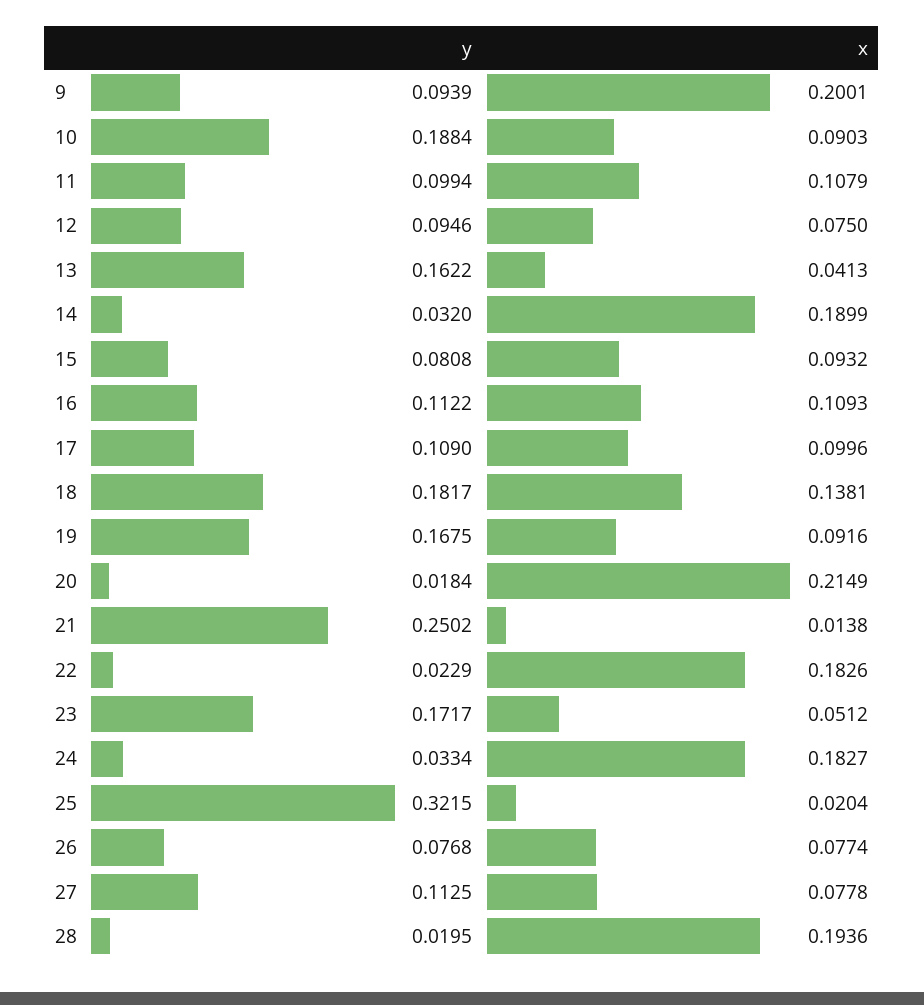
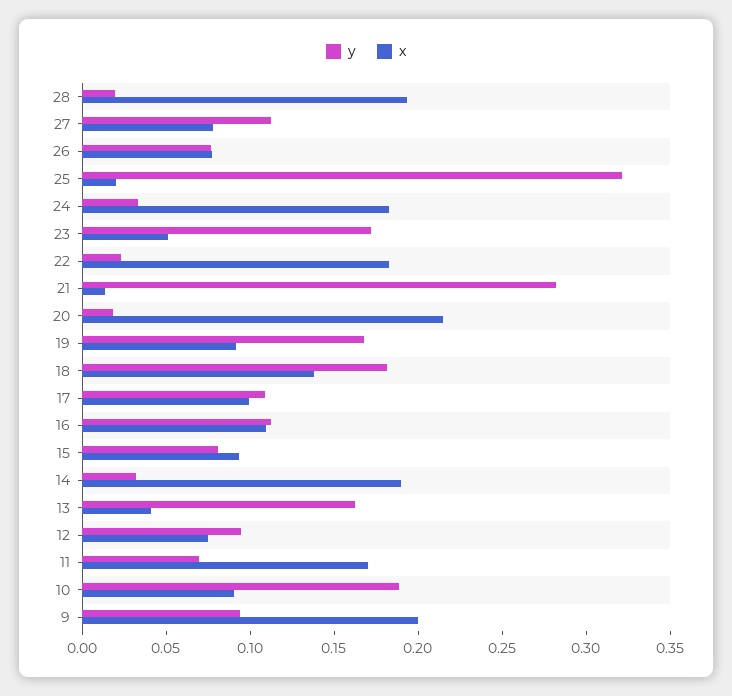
y, 11: 0.0994 -> 0.07
x, 11: 0.1079 -> 0.17
y, 21: 0.2502 -> 0.28

